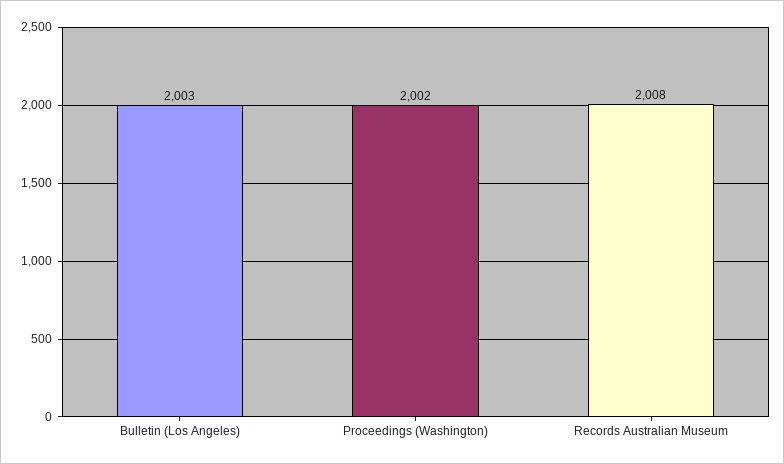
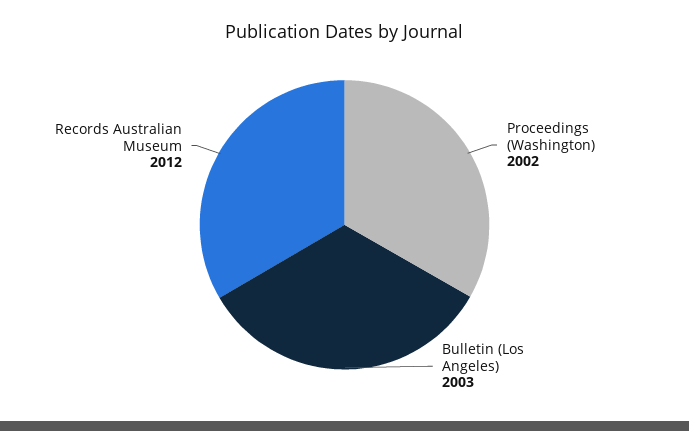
Records Australian Museum: 2008 -> 2012

